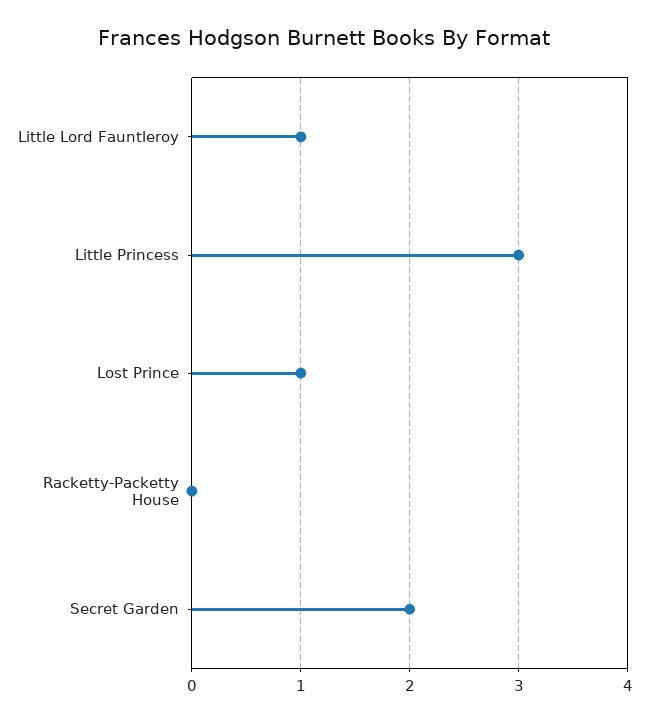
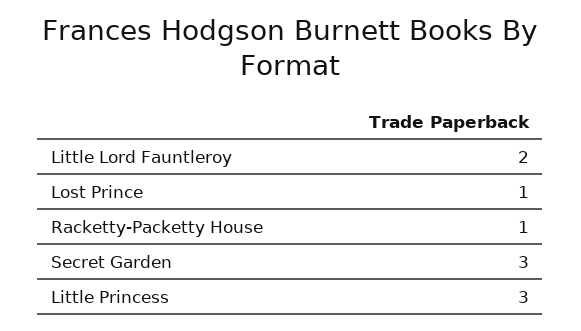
Little Lord Fauntleroy: 1 -> 2
Racketty-Packetty House: 0 -> 1
Secret Garden: 2 -> 3

